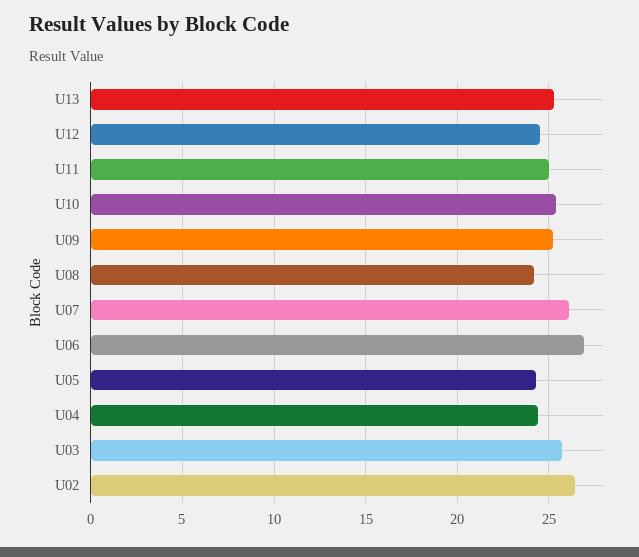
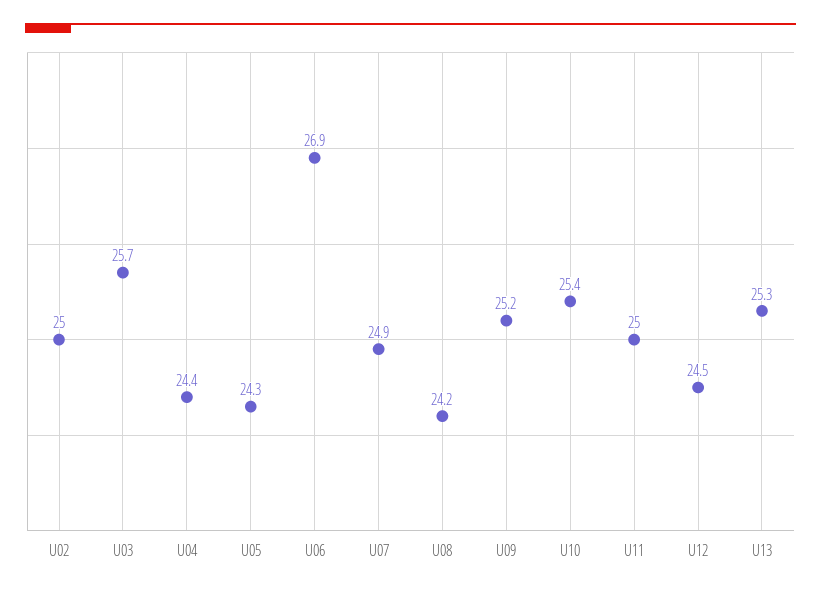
U07: 26 -> 24.9
U02: 26.5 -> 25

